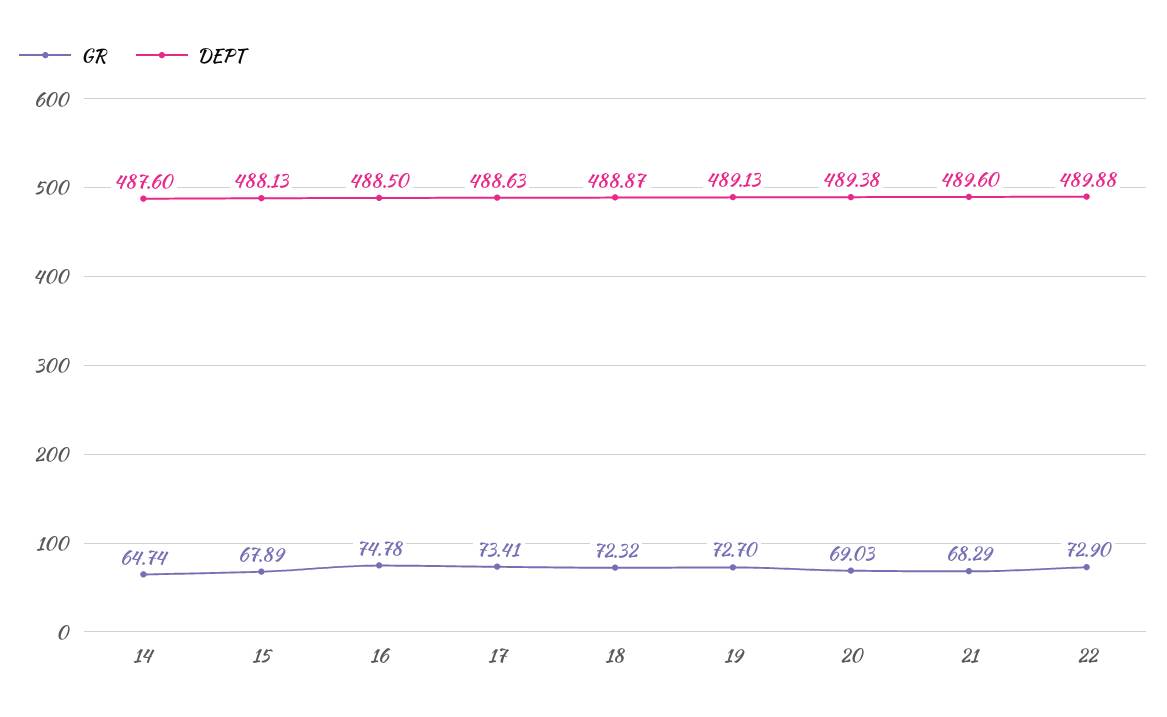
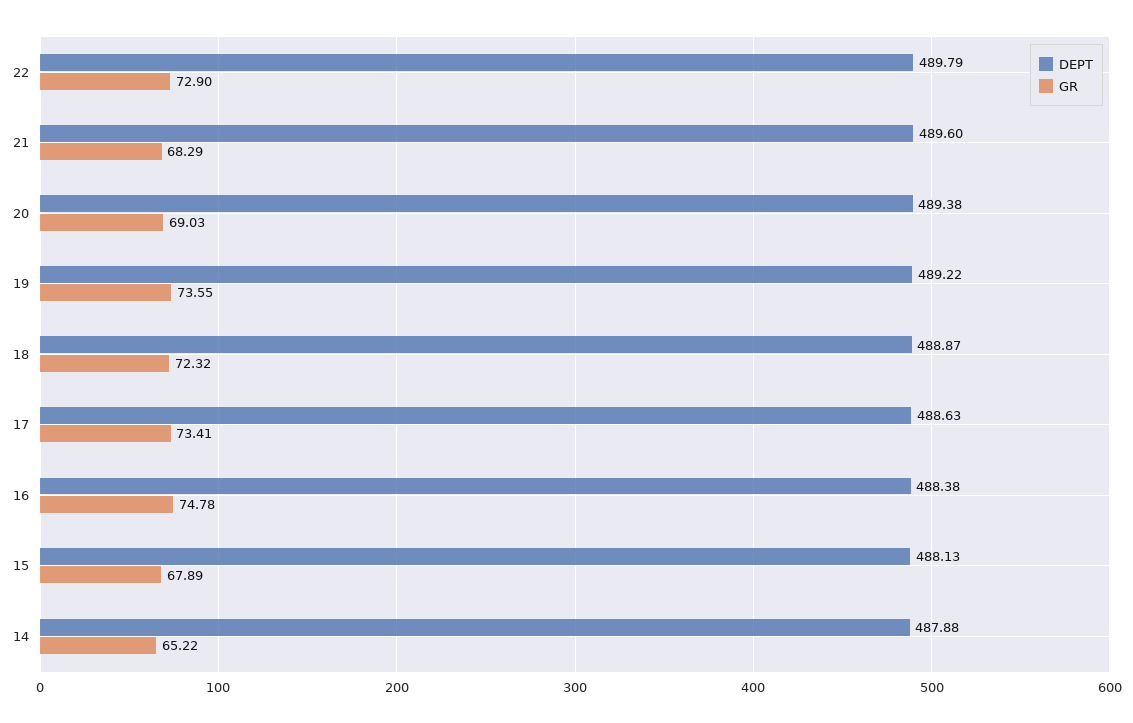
GR, 14: 64.74 -> 65.22
DEPT, 14: 487.6 -> 487.88
DEPT, 16: 488.5 -> 488.38
GR, 19: 72.7 -> 73.55
DEPT, 19: 489.13 -> 489.22
DEPT, 22: 489.88 -> 489.79

